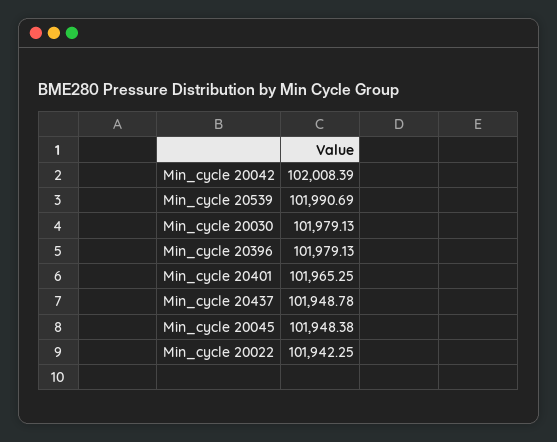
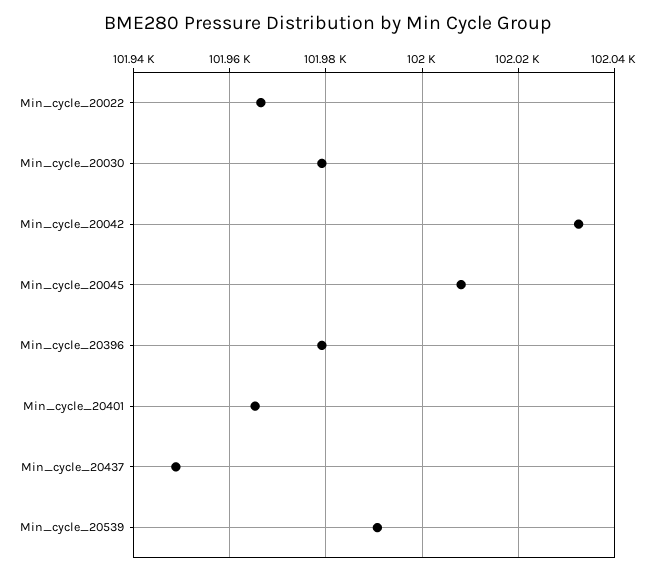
Min_cycle 20042: 102008.39 -> 102032
Min_cycle 20045: 101948.38 -> 102008
Min_cycle 20022: 101942.25 -> 101966

